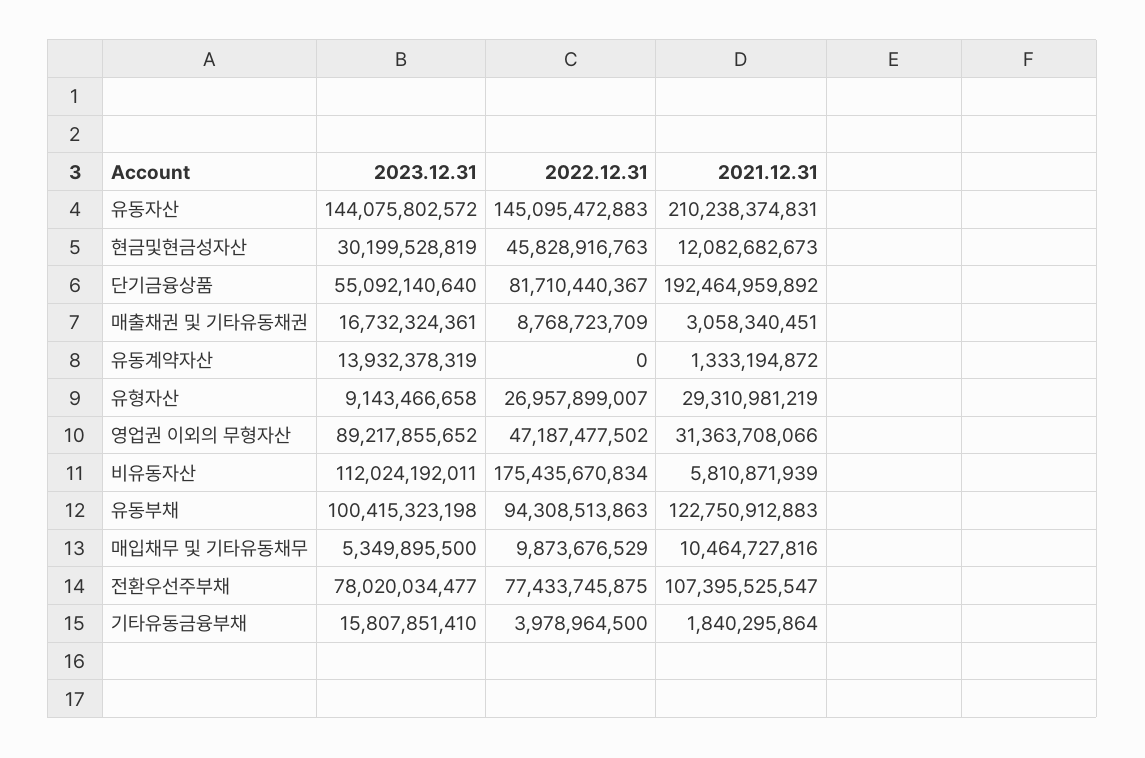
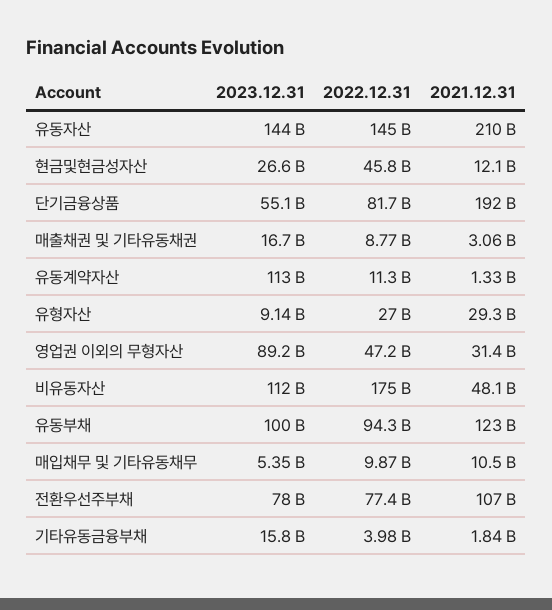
2023.12.31, 현금및현금성자산: 30199528819 -> 26600000000
2023.12.31, 유동계약자산: 13932378319 -> 113000000000
2022.12.31, 유동계약자산: 0 -> 11300000000
2021.12.31, 비유동자산: 5810871939 -> 48100000000

